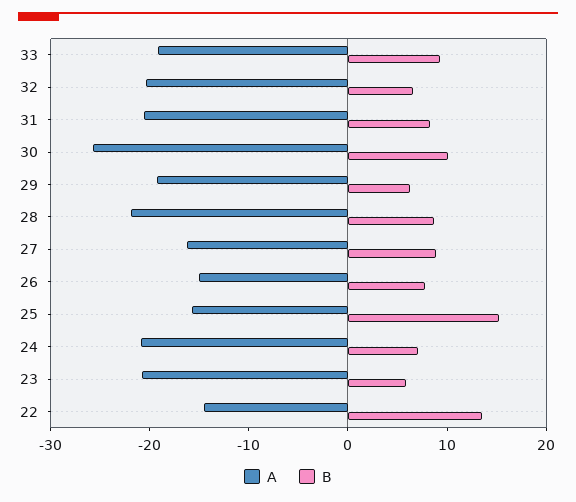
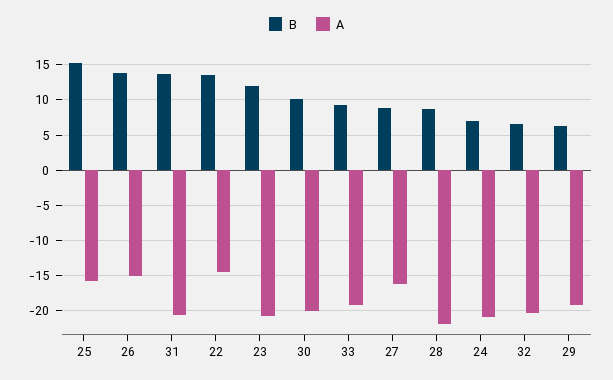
B, 31: 8 -> 14
A, 30: -26 -> -20
B, 26: 8 -> 14
B, 23: 6 -> 12

